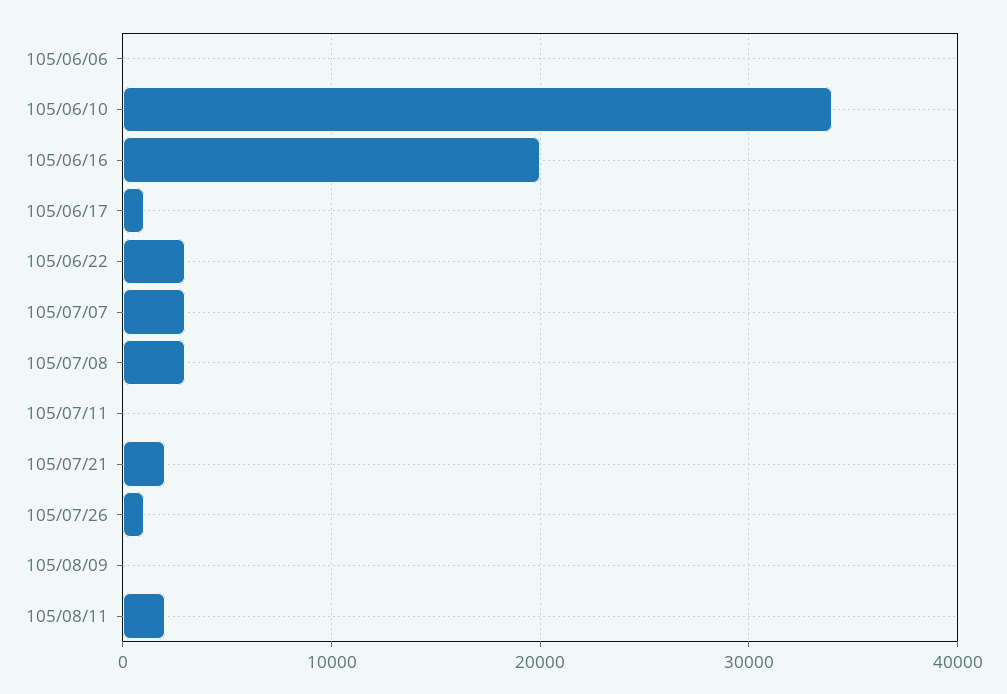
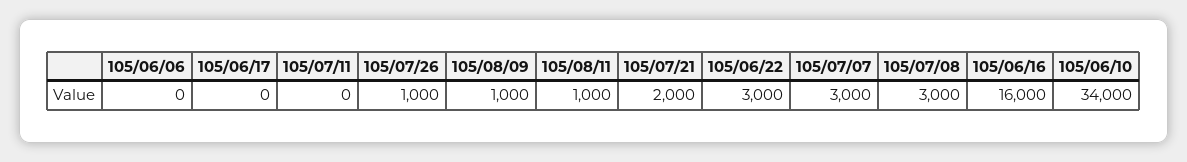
105/06/16: 20000 -> 16000
105/06/17: 1000 -> 0
105/08/09: 0 -> 1000
105/08/11: 2000 -> 1000

